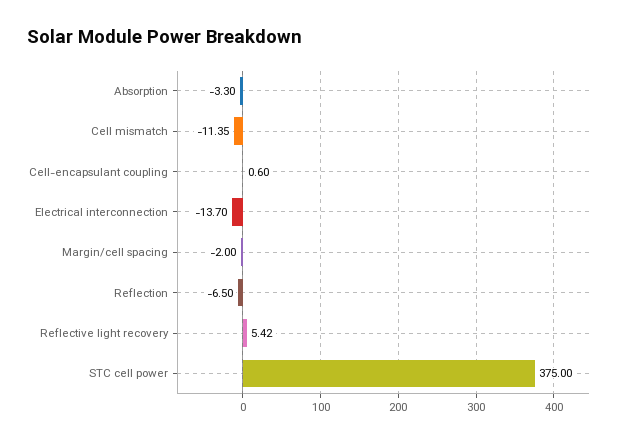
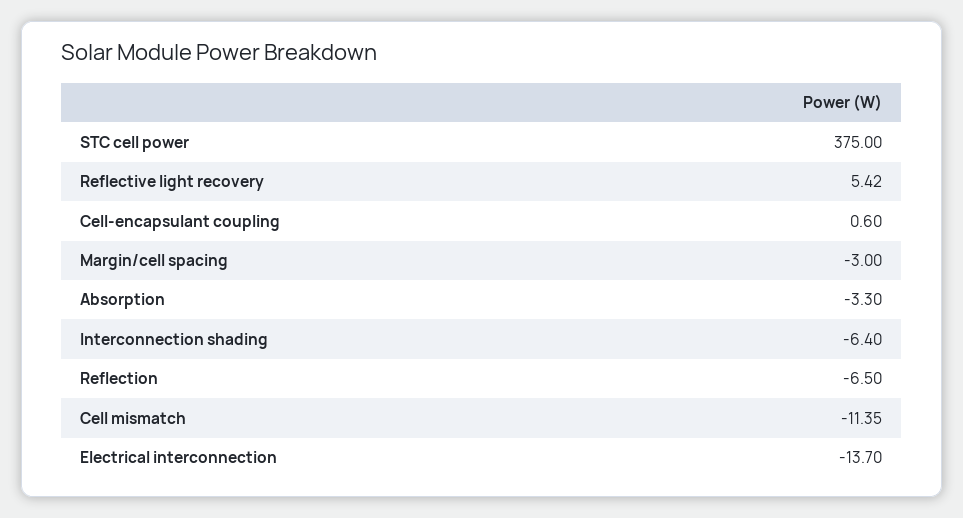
Margin/cell spacing: -2 -> -3
Interconnection shading: none -> -6.4

